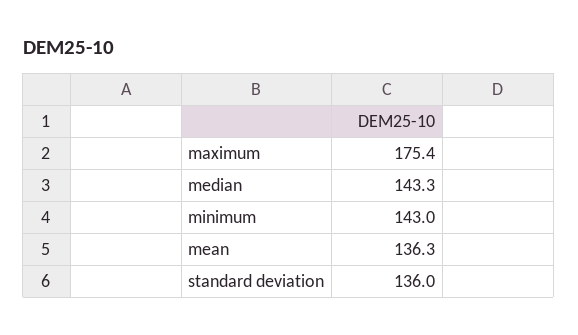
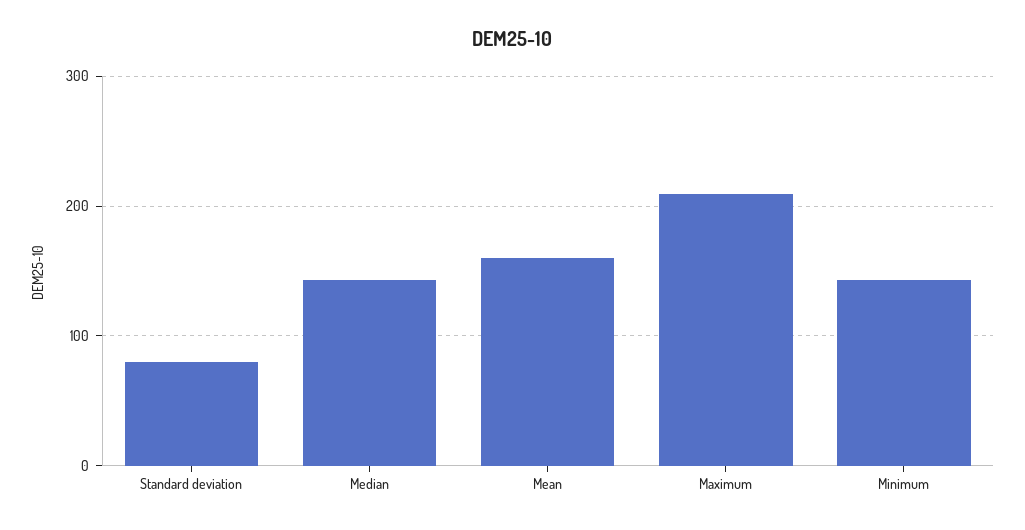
maximum: 175.4 -> 210
mean: 136.3 -> 160
standard deviation: 136 -> 80

